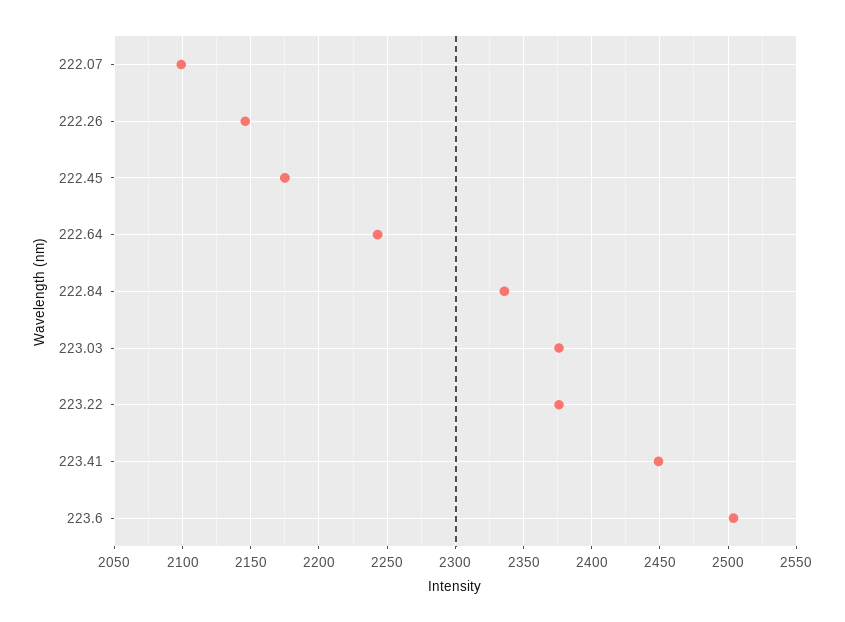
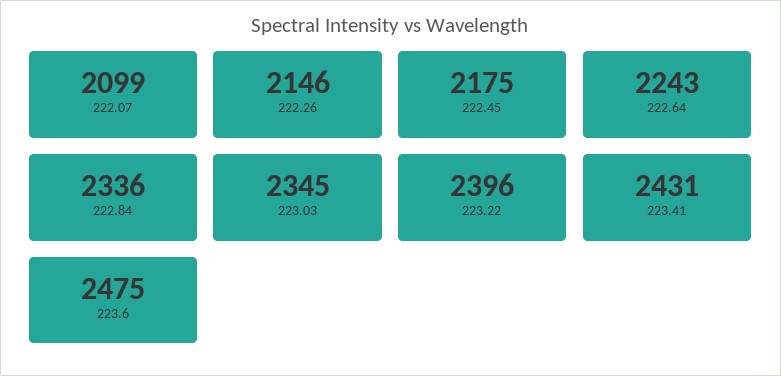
223.03: 2375 -> 2345
223.22: 2375 -> 2396
223.41: 2450 -> 2431
223.6: 2505 -> 2475

